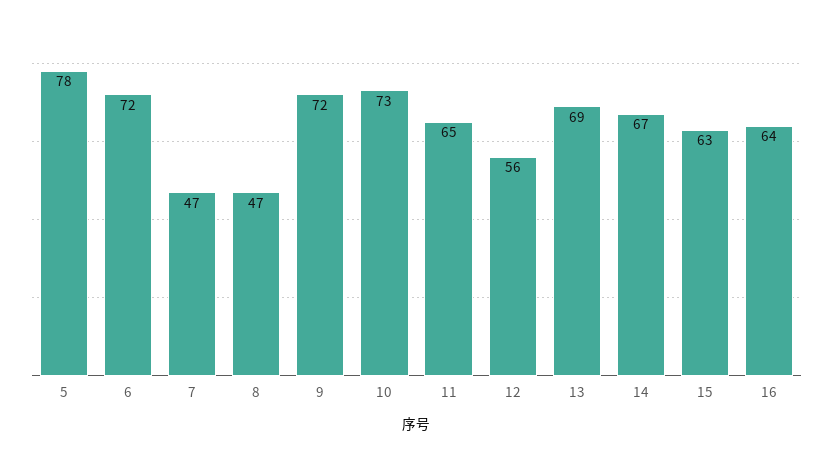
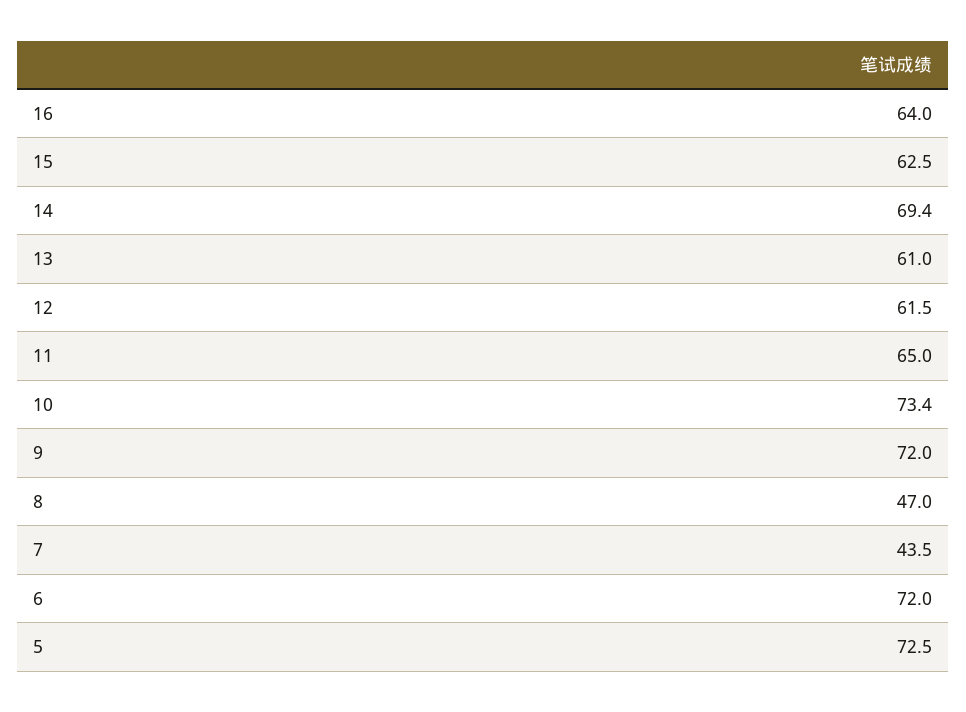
5: 78 -> 72.5
7: 47 -> 43.5
12: 56 -> 61.5
13: 69 -> 61
14: 67 -> 69.4

